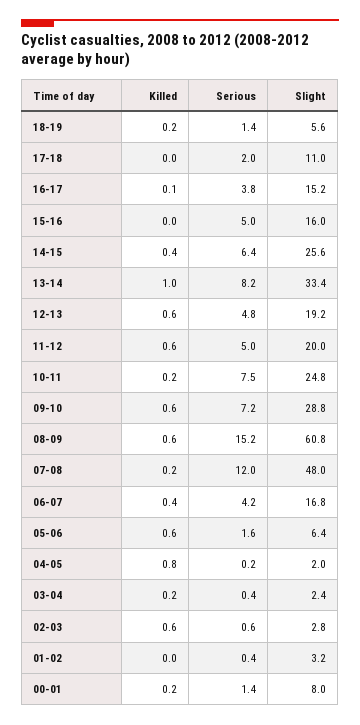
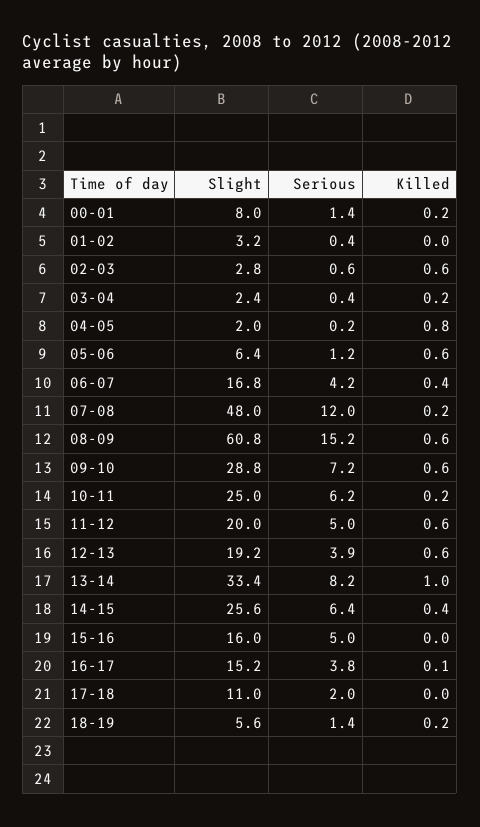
Serious, 12-13: 4.8 -> 3.9
Serious, 10-11: 7.5 -> 6.2
Slight, 10-11: 24.8 -> 25
Serious, 05-06: 1.6 -> 1.2

